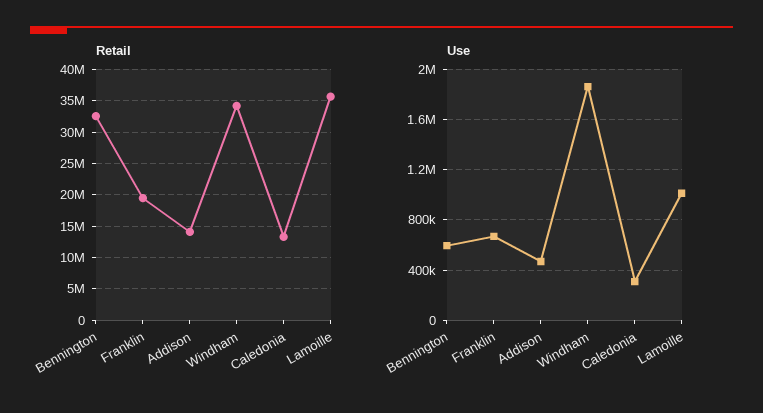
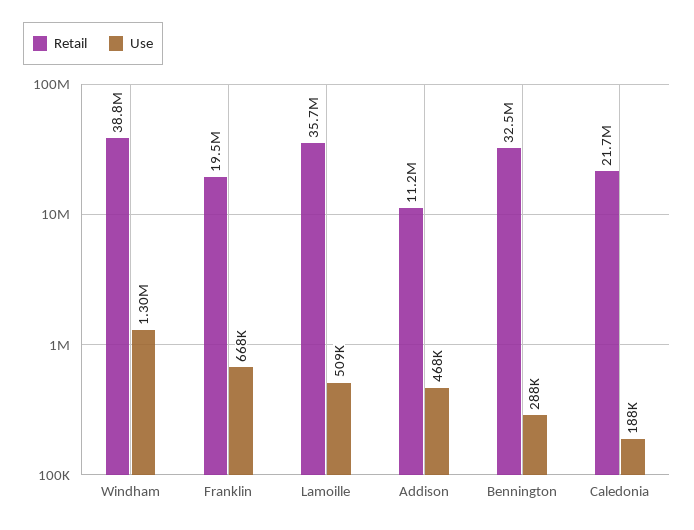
Retail, Addison: 14000000 -> 11200000
Retail, Windham: 34000000 -> 38800000
Retail, Caledonia: 13000000 -> 21700000
Use, Bennington: 600000 -> 288000
Use, Windham: 1850000 -> 1300000
Use, Caledonia: 300000 -> 188000
Use, Lamoille: 1000000 -> 509000

